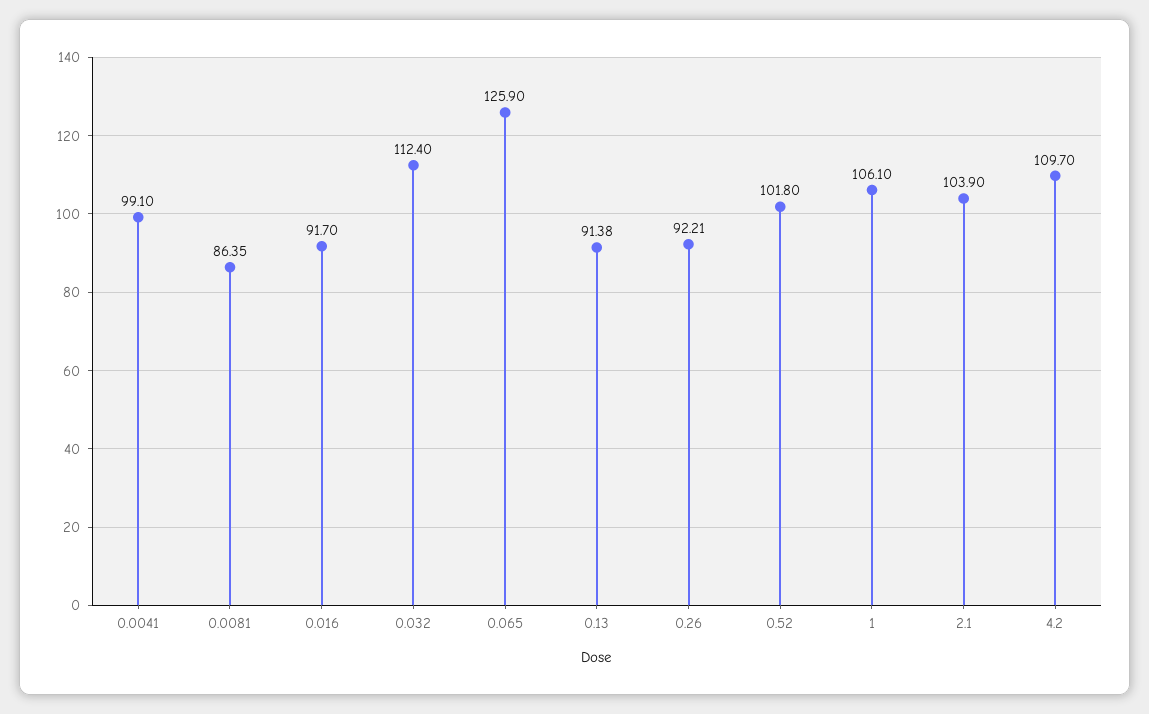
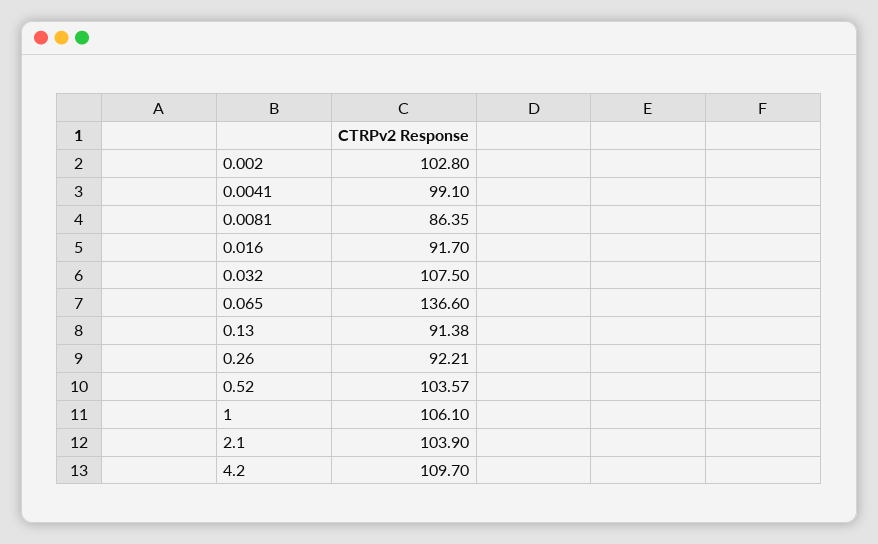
0.032: 112.4 -> 107.5
0.065: 125.9 -> 136.6
0.52: 101.8 -> 103.57
0.002: none -> 102.8

